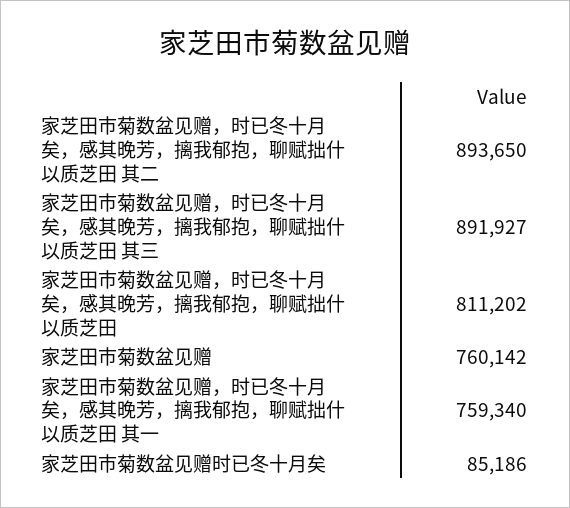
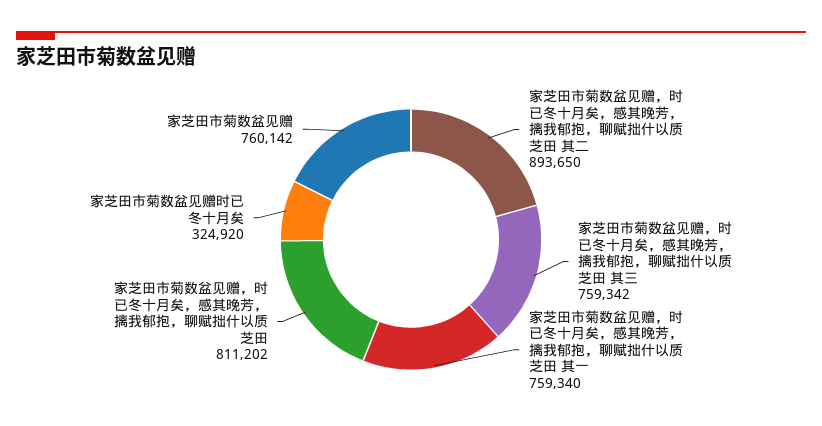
家芝田市菊数盆见赠，时已冬十月矣，感其晚芳，摛我郁抱，聊赋拙什以质芝田 其三: 891927 -> 759342
家芝田市菊数盆见赠时已冬十月矣: 85186 -> 324920

